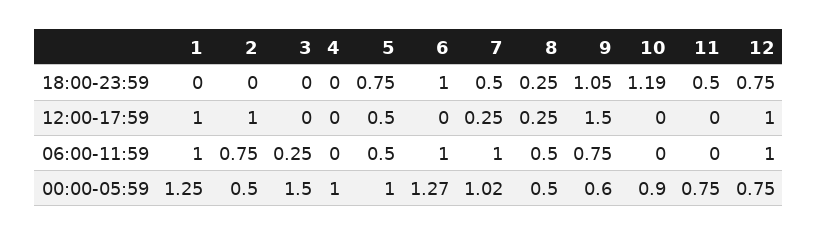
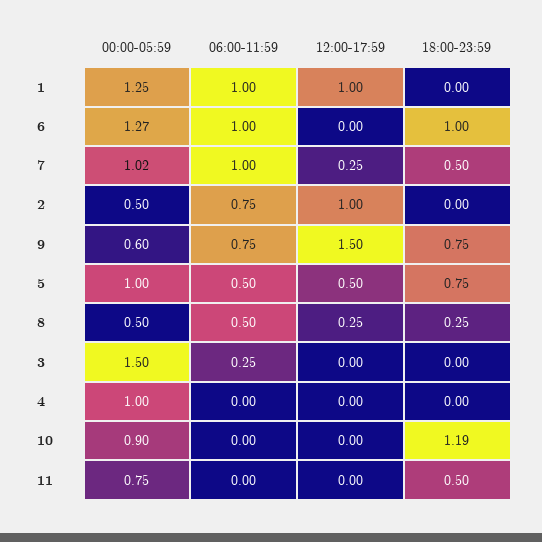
9, 18:00-23:59: 1.05 -> 0.75
12, 18:00-23:59: 0.75 -> none
12, 12:00-17:59: 1 -> none
12, 06:00-11:59: 1 -> none
12, 00:00-05:59: 0.75 -> none

